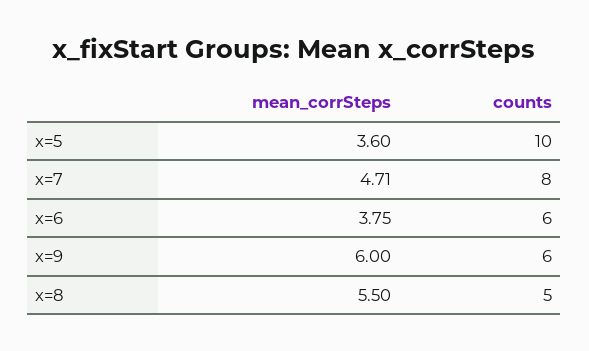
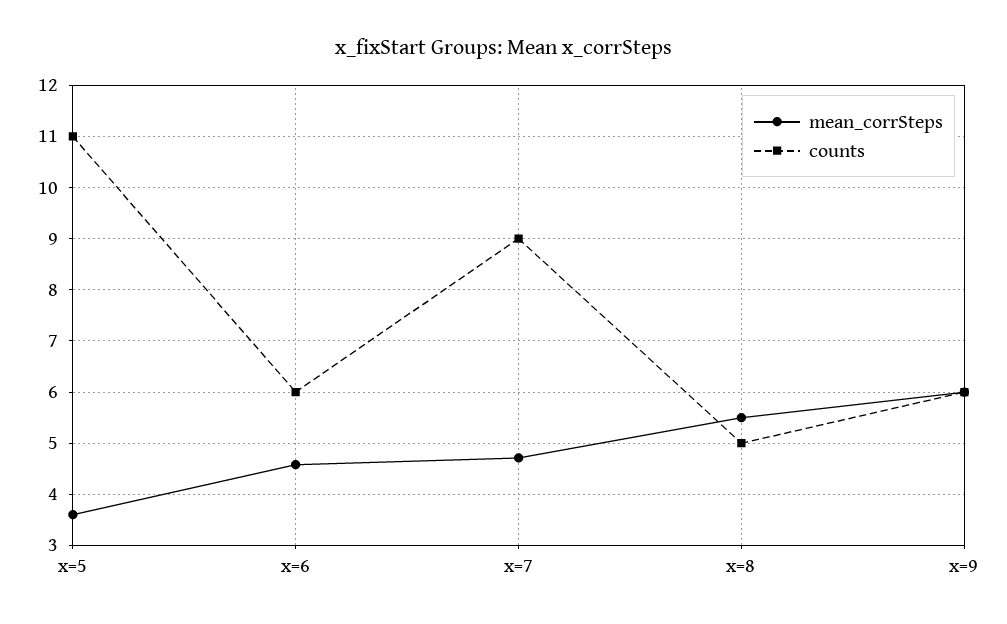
counts, x=5: 10 -> 11
counts, x=7: 8 -> 9
mean_corrSteps, x=6: 3.75 -> 4.6

